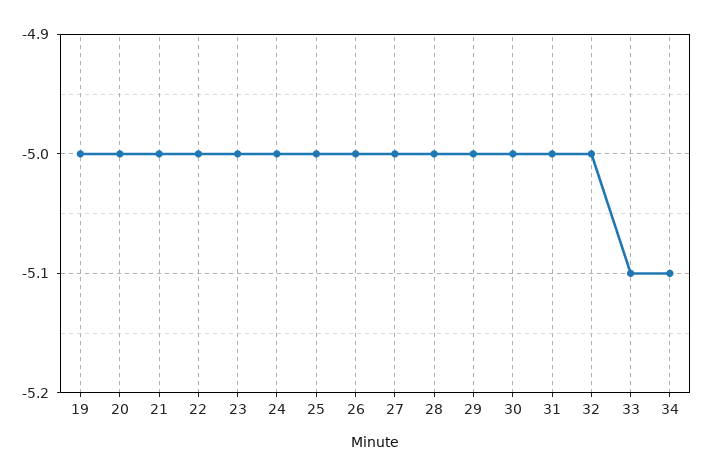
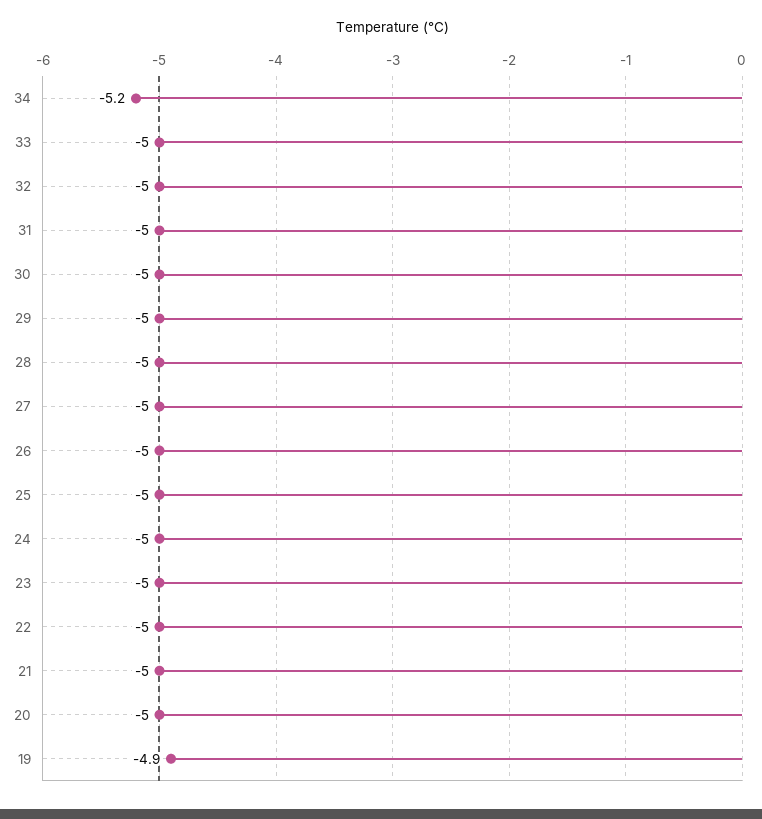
19: -5 -> -4.9
33: -5.1 -> -5
34: -5.1 -> -5.2

